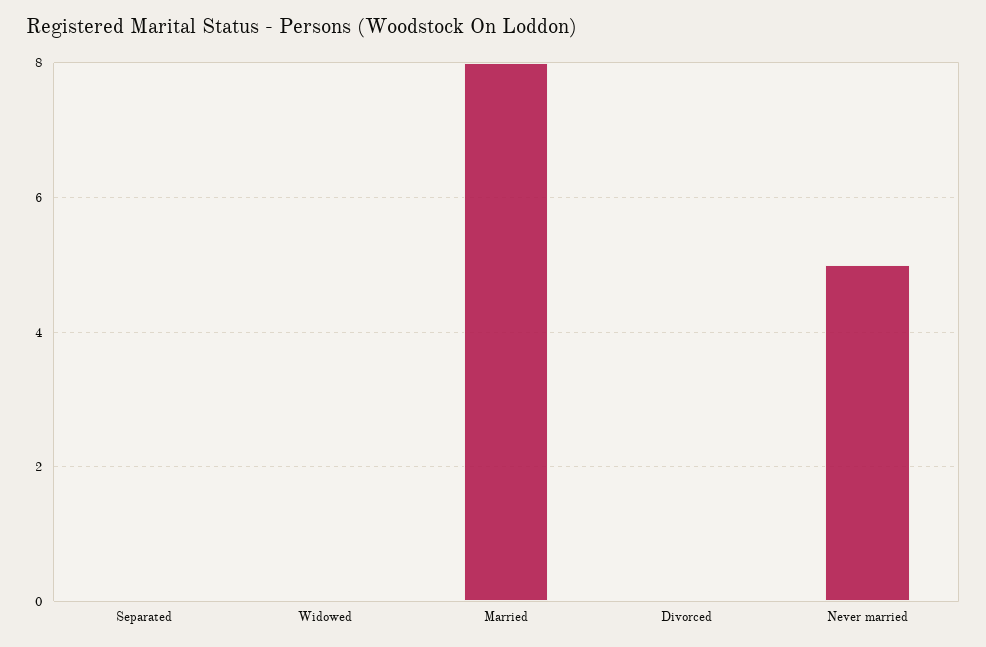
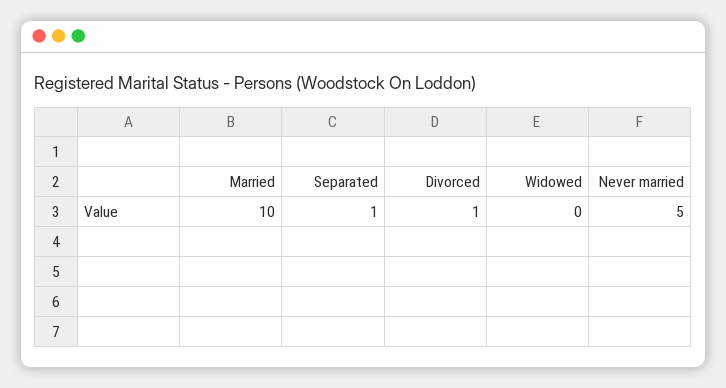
Separated: 0 -> 1
Married: 8 -> 10
Divorced: 0 -> 1

